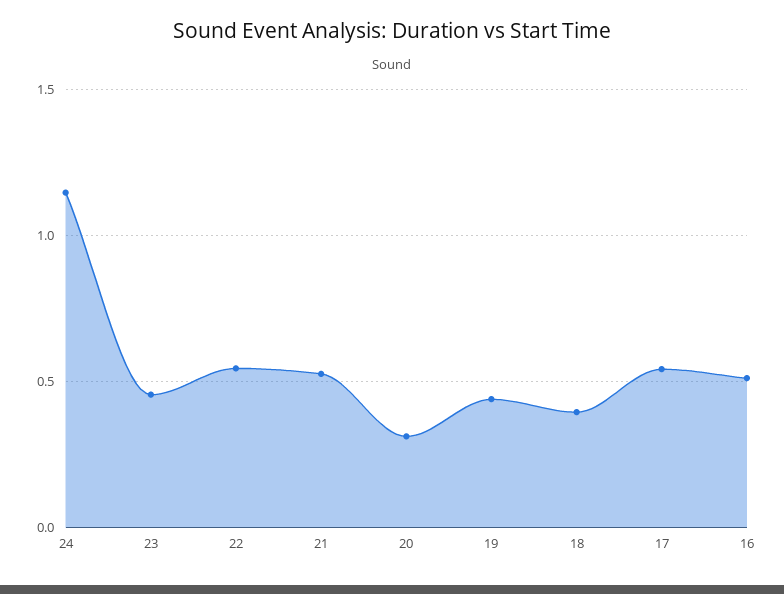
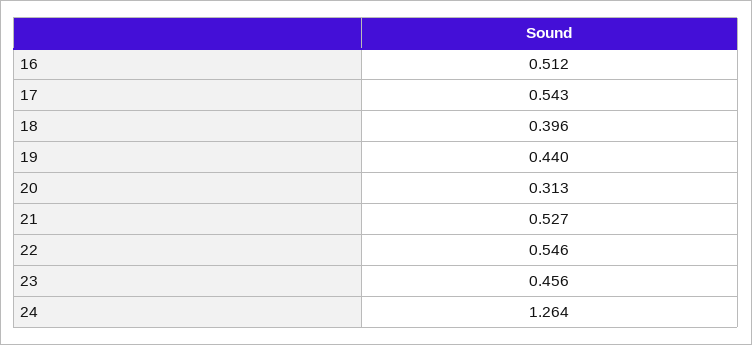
24: 1.15 -> 1.264

